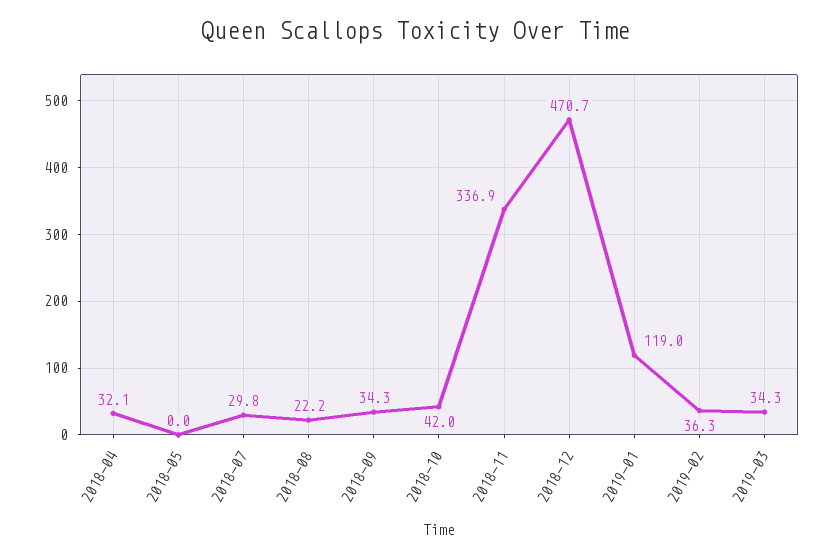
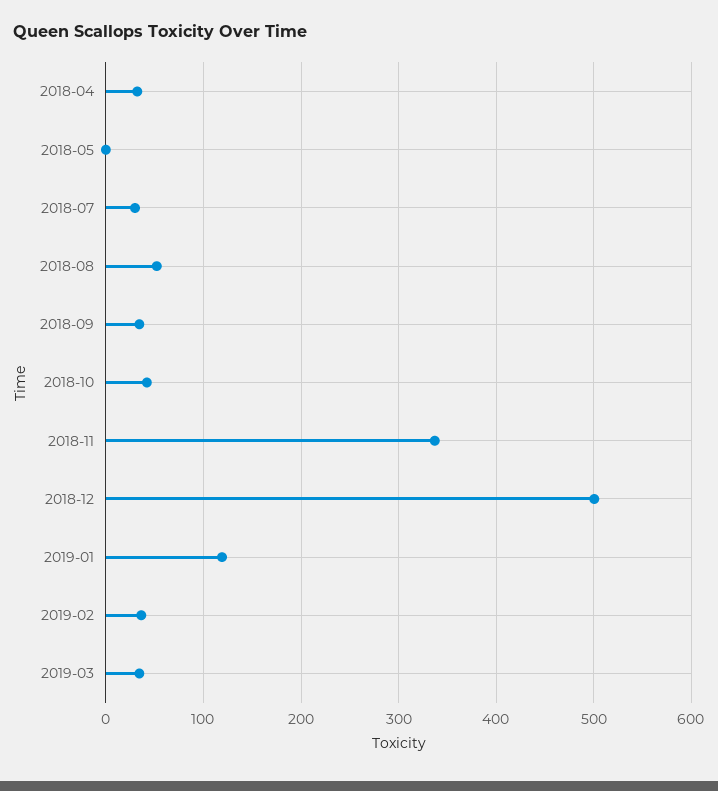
2018-08: 22.2 -> 50
2018-12: 470.7 -> 500

